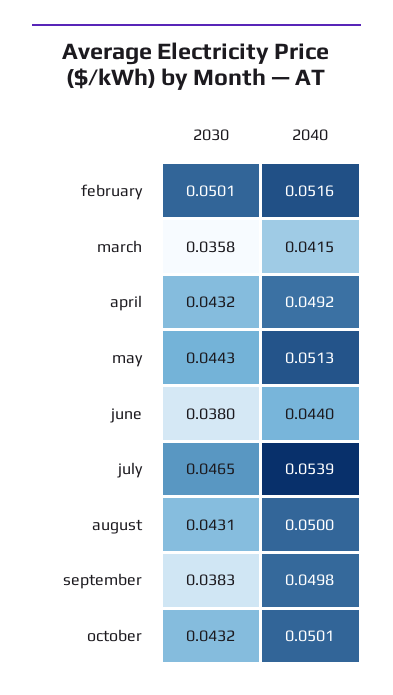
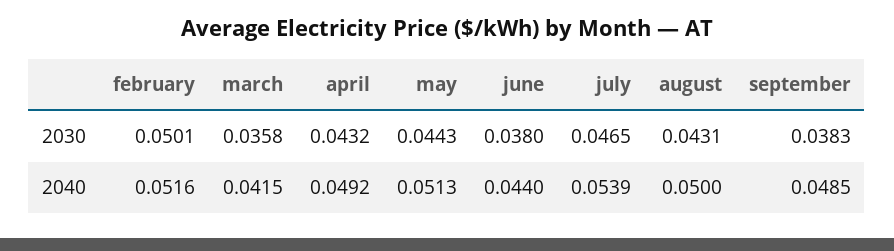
2040, september: 0.0498 -> 0.0485
2030, october: 0.0432 -> none
2040, october: 0.0501 -> none

